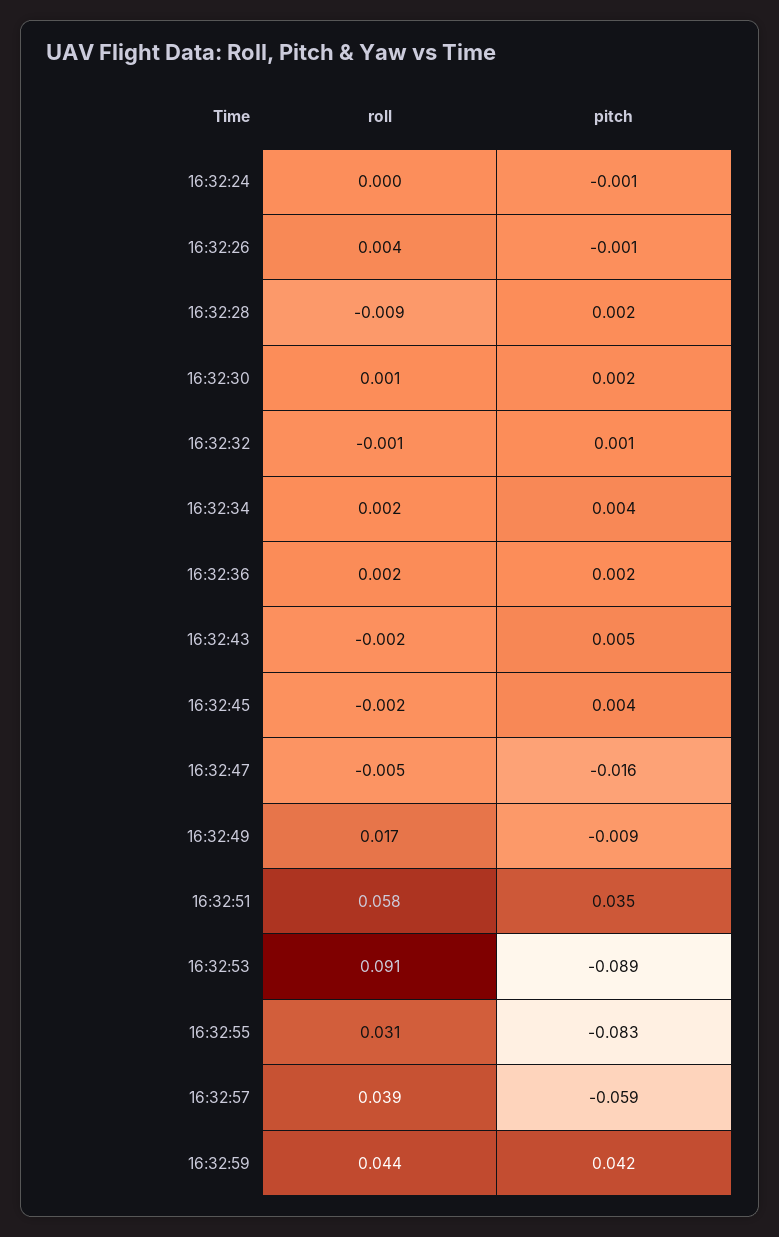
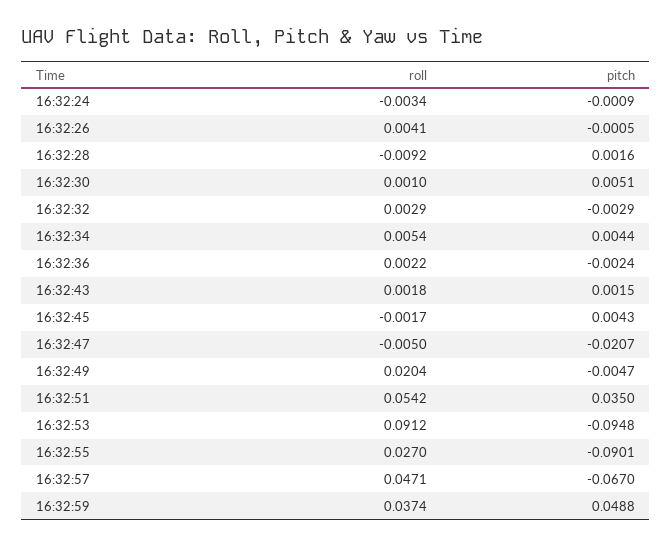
roll, 16:32:24: 0 -> -0.0034
pitch, 16:32:30: 0.002 -> 0.0051
roll, 16:32:32: -0.001 -> 0.0029
pitch, 16:32:32: 0.001 -> -0.0029
roll, 16:32:34: 0.002 -> 0.0054
pitch, 16:32:36: 0.002 -> -0.0024
roll, 16:32:43: -0.002 -> 0.0018
pitch, 16:32:43: 0.005 -> 0.0015
pitch, 16:32:47: -0.016 -> -0.0207
roll, 16:32:49: 0.017 -> 0.0204
pitch, 16:32:49: -0.009 -> -0.0047
roll, 16:32:51: 0.058 -> 0.0542
pitch, 16:32:53: -0.089 -> -0.0948
roll, 16:32:55: 0.031 -> 0.027
pitch, 16:32:55: -0.083 -> -0.0901
roll, 16:32:57: 0.039 -> 0.0471
pitch, 16:32:57: -0.059 -> -0.067
roll, 16:32:59: 0.044 -> 0.0374
pitch, 16:32:59: 0.042 -> 0.0488

